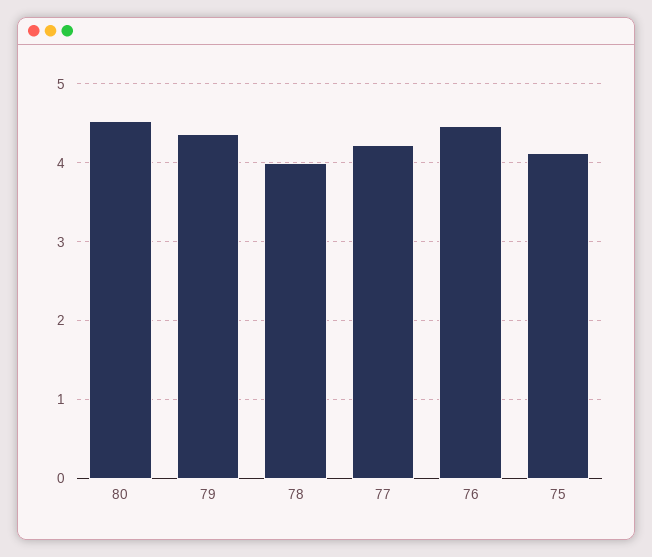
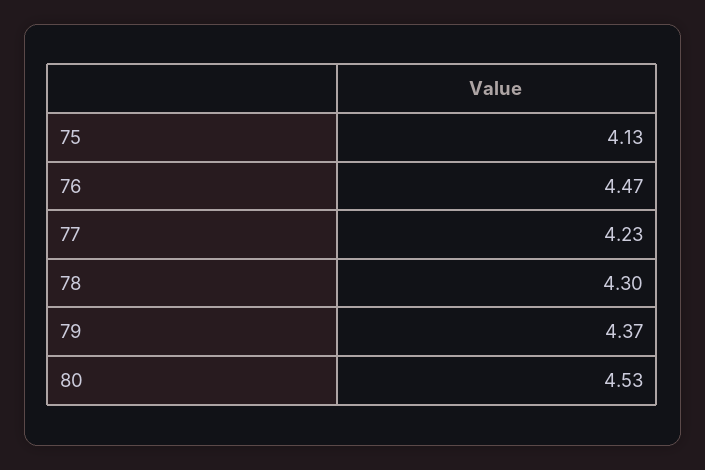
78: 4 -> 4.3

